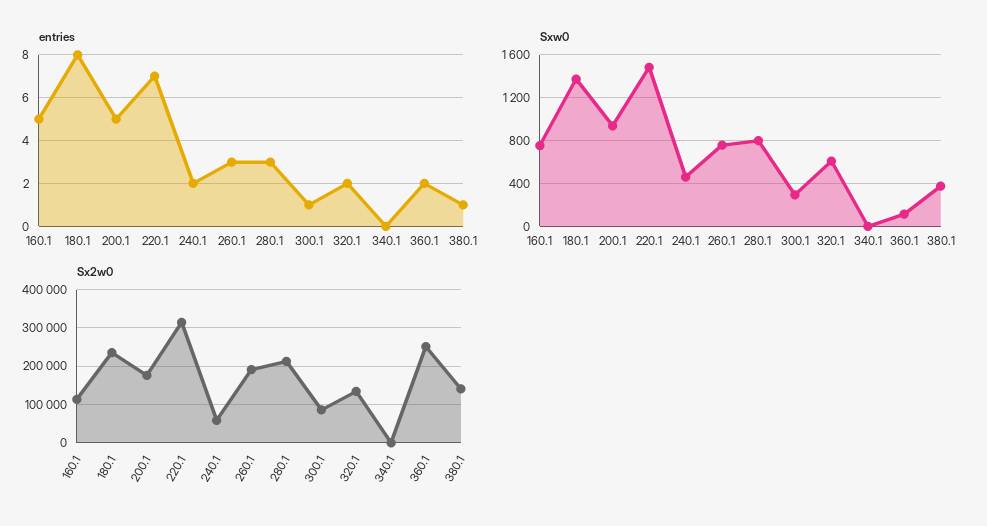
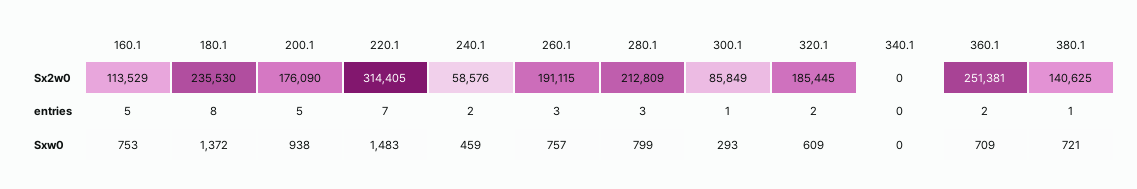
Sxw0, 360.1: 100 -> 709
Sxw0, 380.1: 400 -> 721
Sx2w0, 320.1: 140000 -> 185445

